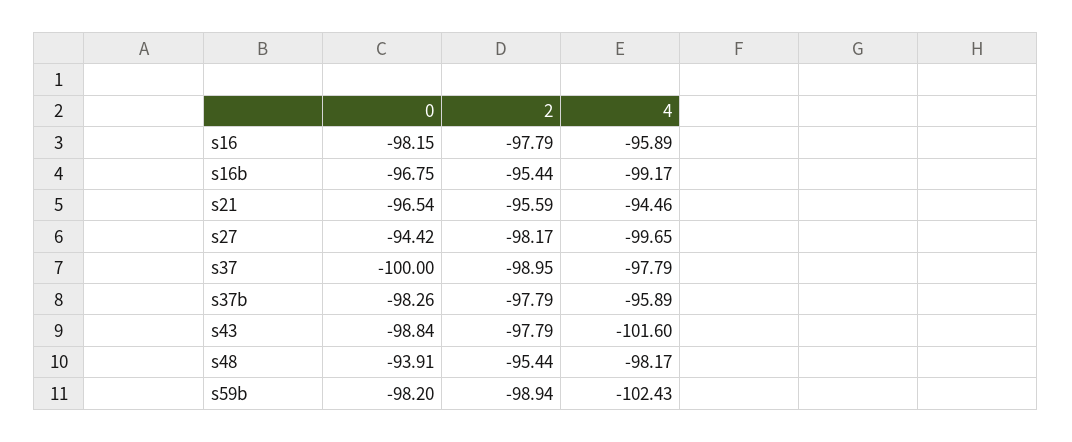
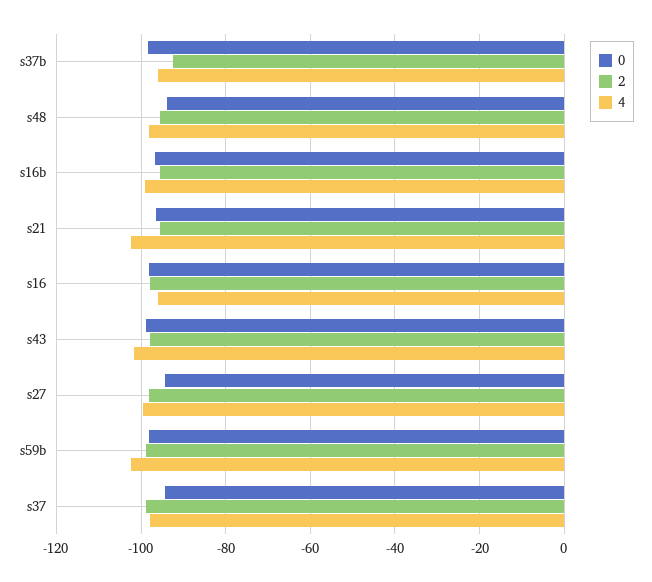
4, s21: -94.46 -> -102
0, s37: -100 -> -94
2, s37b: -97.79 -> -92

